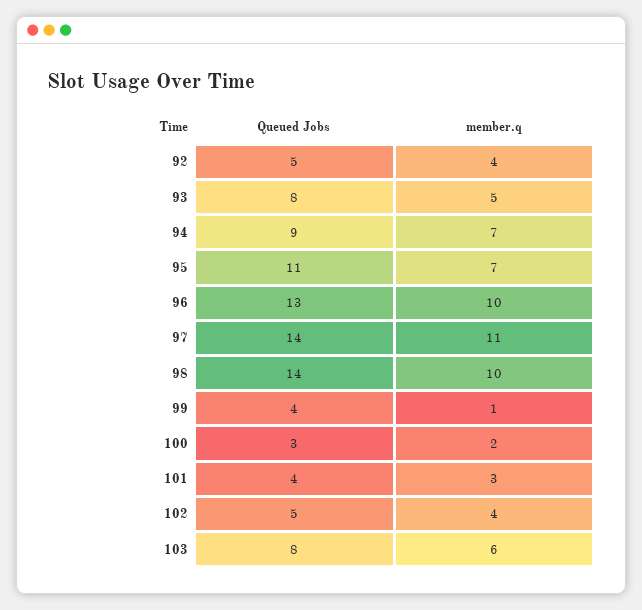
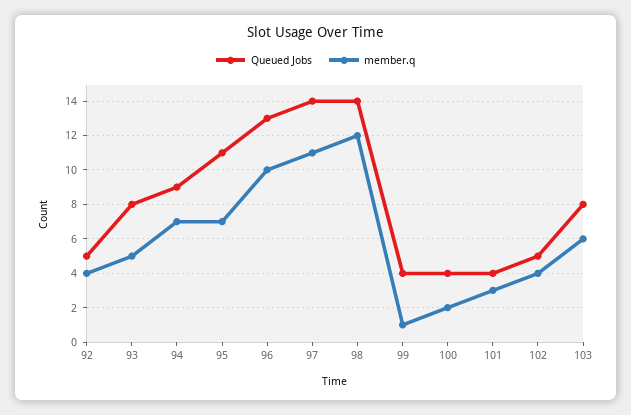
member.q, 98: 10 -> 12
Queued Jobs, 100: 3 -> 4

